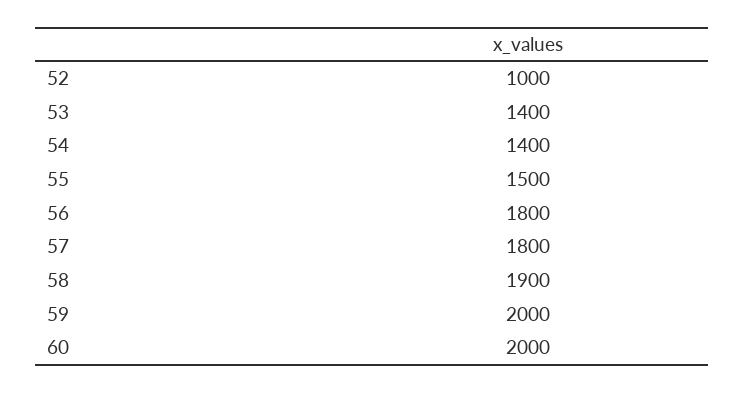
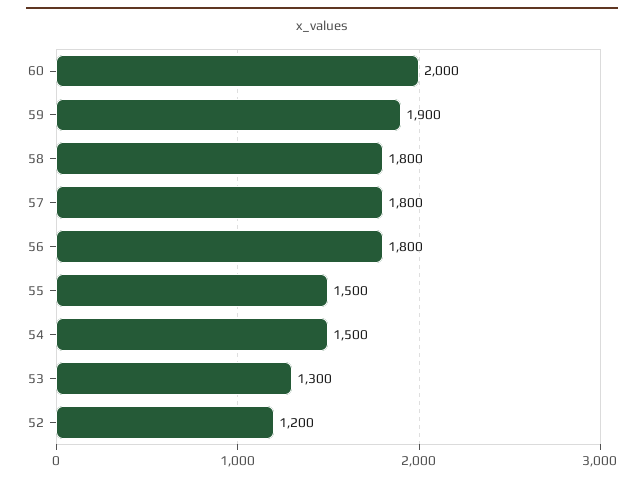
52: 1000 -> 1200
53: 1400 -> 1300
54: 1400 -> 1500
58: 1900 -> 1800
59: 2000 -> 1900

